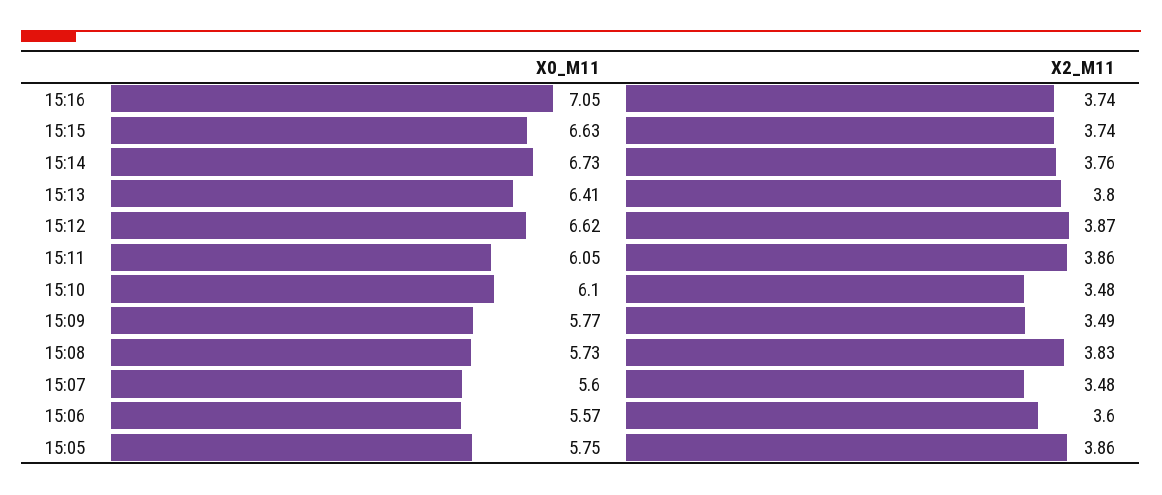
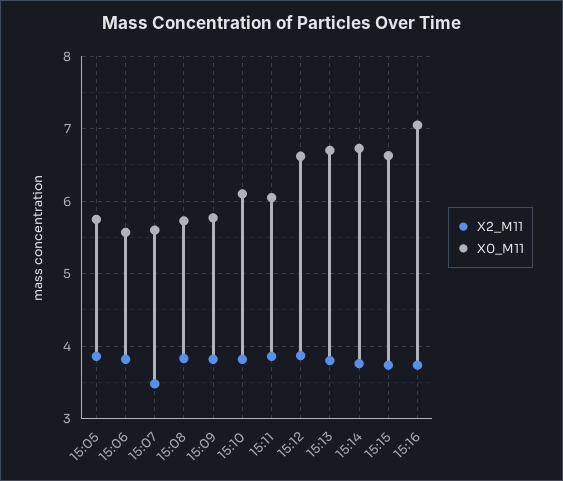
X0_M11, 15:13: 6.41 -> 6.7
X2_M11, 15:10: 3.48 -> 3.8
X2_M11, 15:09: 3.49 -> 3.8
X2_M11, 15:06: 3.6 -> 3.8

